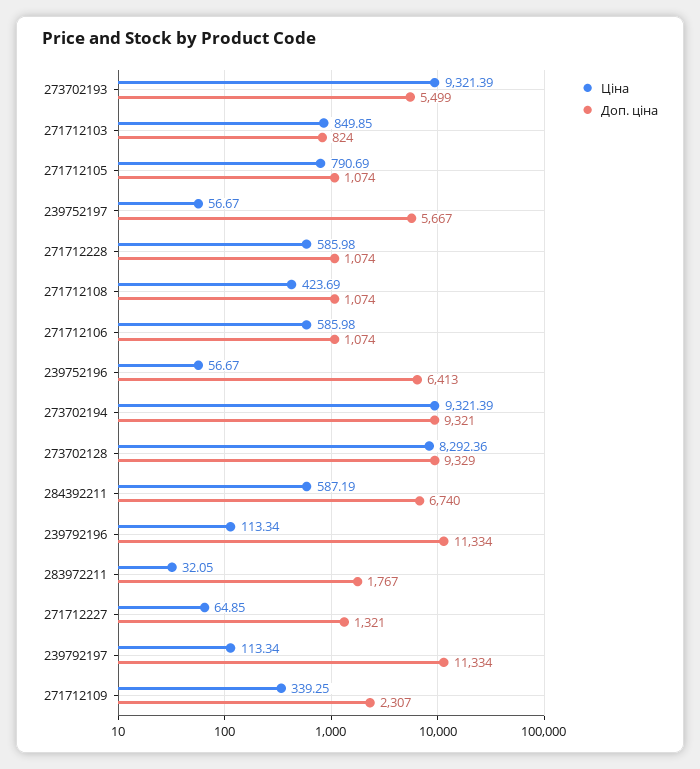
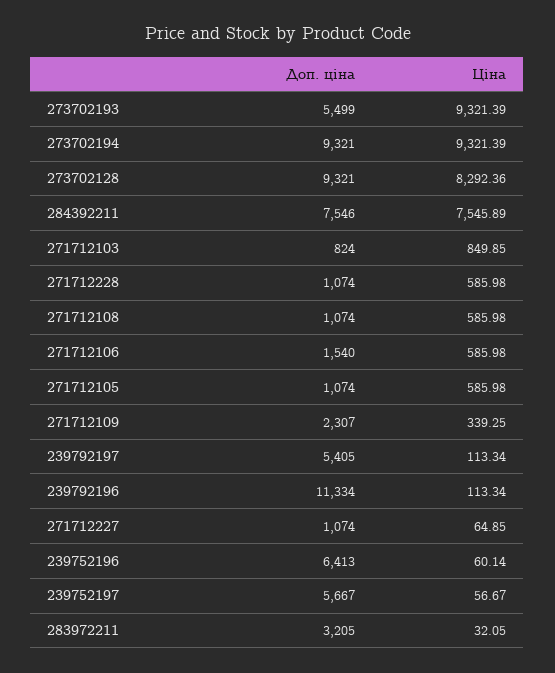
Ціна, 271712105: 790.69 -> 585.98
Ціна, 271712108: 423.69 -> 585.98
Доп. ціна, 271712106: 1074 -> 1540
Ціна, 239752196: 56.67 -> 60.14
Доп. ціна, 273702128: 9329 -> 9321
Ціна, 284392211: 587.19 -> 7545.89
Доп. ціна, 284392211: 6740 -> 7546
Доп. ціна, 283972211: 1767 -> 3205
Доп. ціна, 271712227: 1321 -> 1074
Доп. ціна, 239792197: 11334 -> 5405

